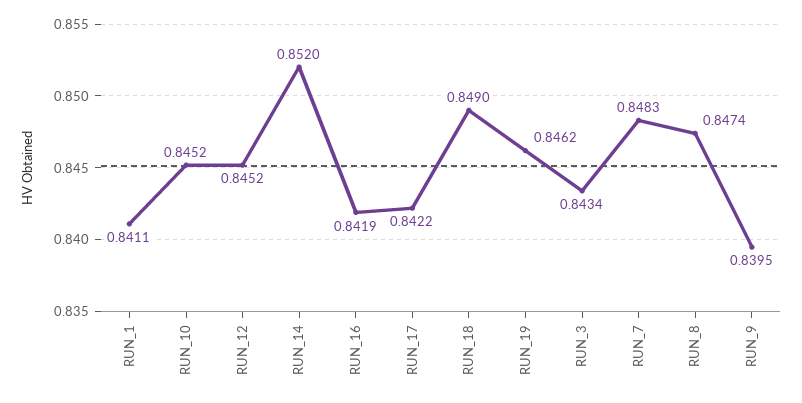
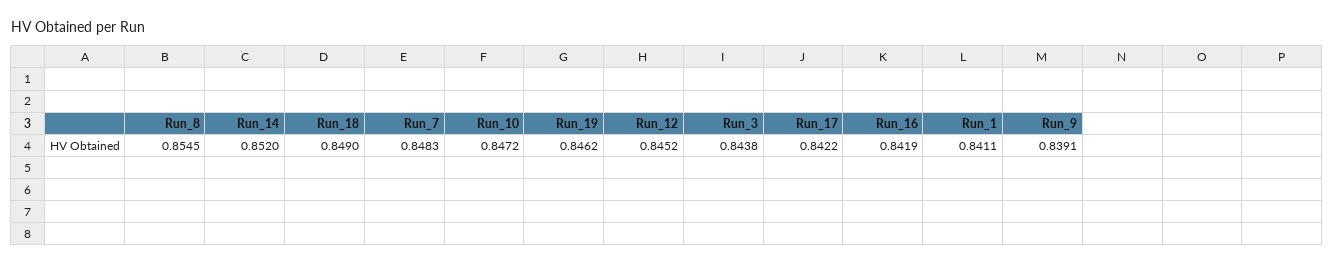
RUN_10: 0.8452 -> 0.8472
RUN_3: 0.8434 -> 0.8438
RUN_8: 0.8474 -> 0.8545
RUN_9: 0.8395 -> 0.8391

